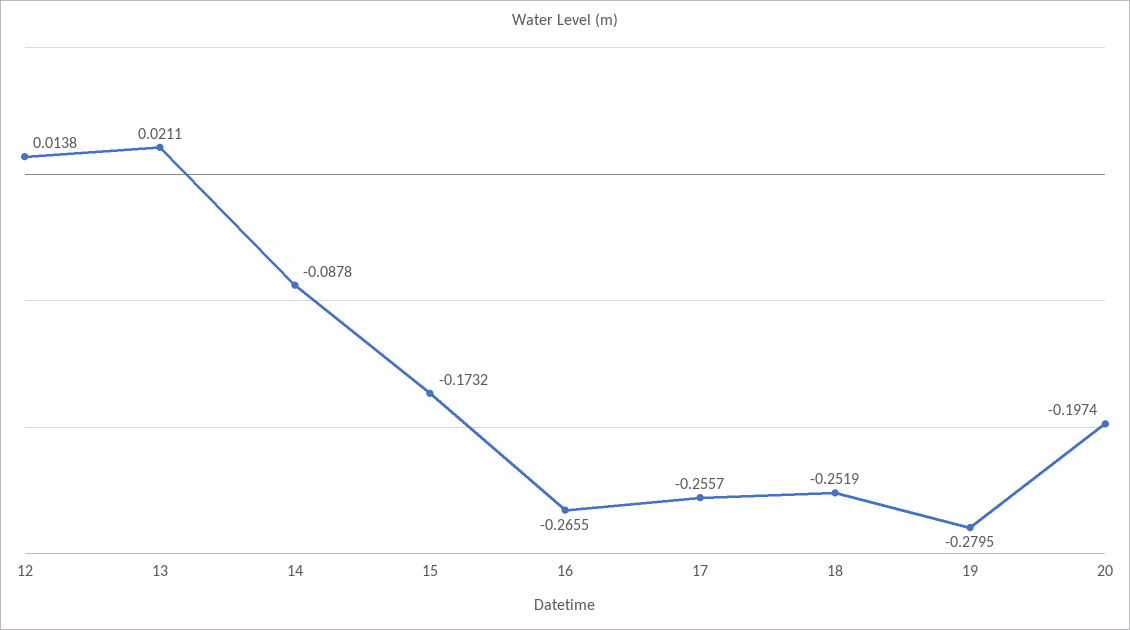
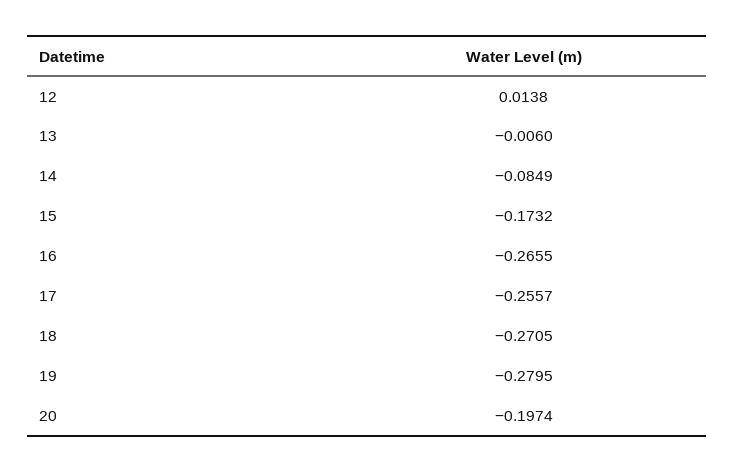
13: 0.0211 -> -0.006
14: -0.0878 -> -0.0849
18: -0.2519 -> -0.2705

